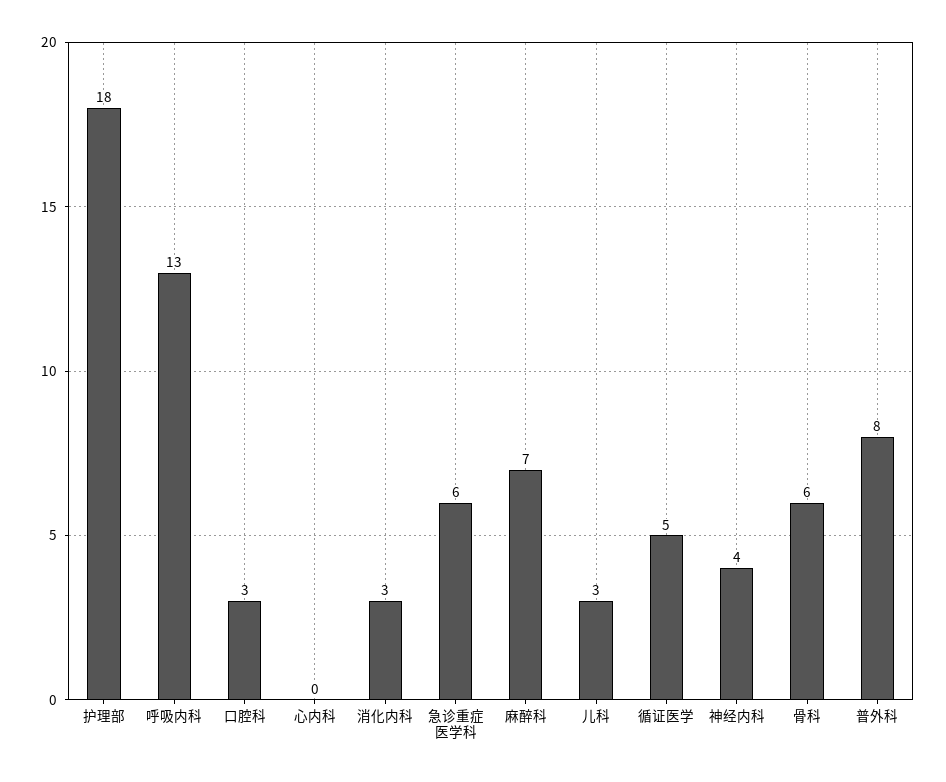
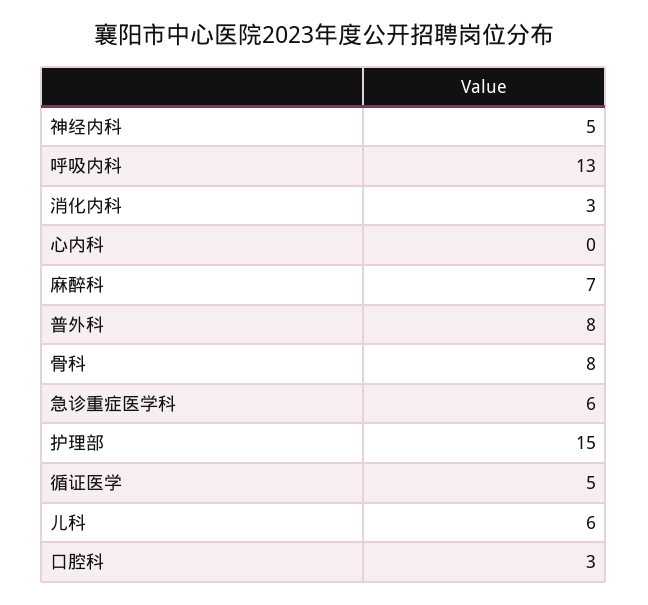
护理部: 18 -> 15
儿科: 3 -> 6
神经内科: 4 -> 5
骨科: 6 -> 8

